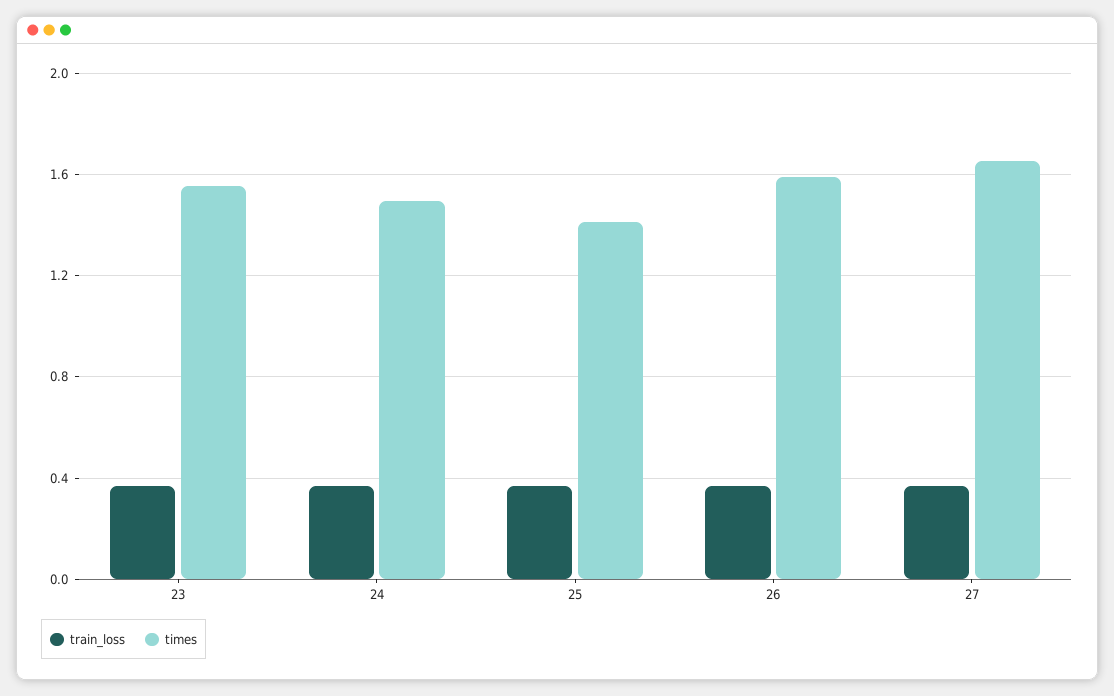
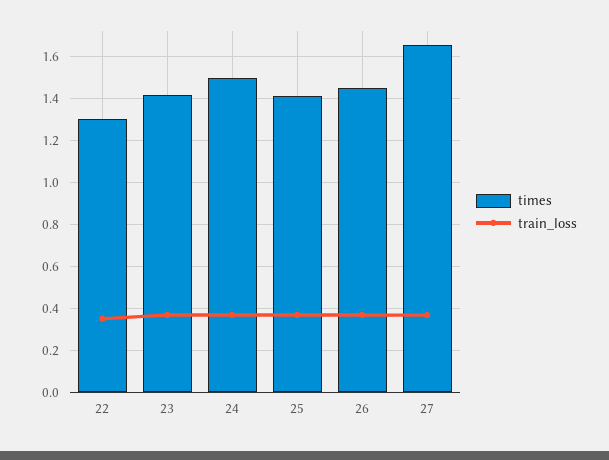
times, 23: 1.55 -> 1.4
times, 26: 1.6 -> 1.45
times, 22: none -> 1.3
train_loss, 22: none -> 0.35

